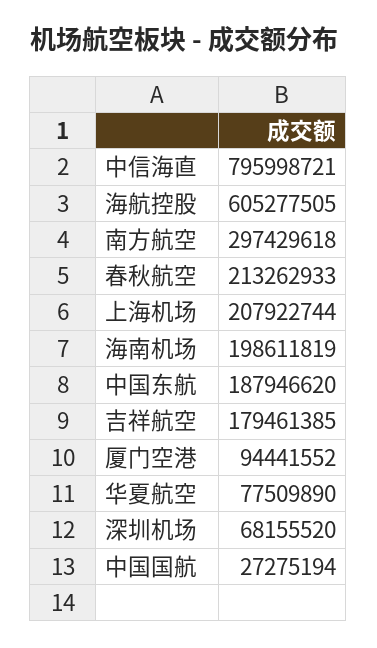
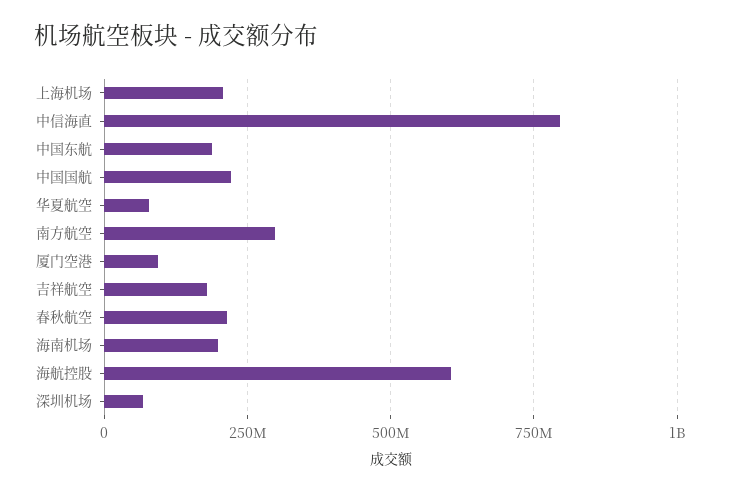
中国国航: 27275194 -> 225000000

